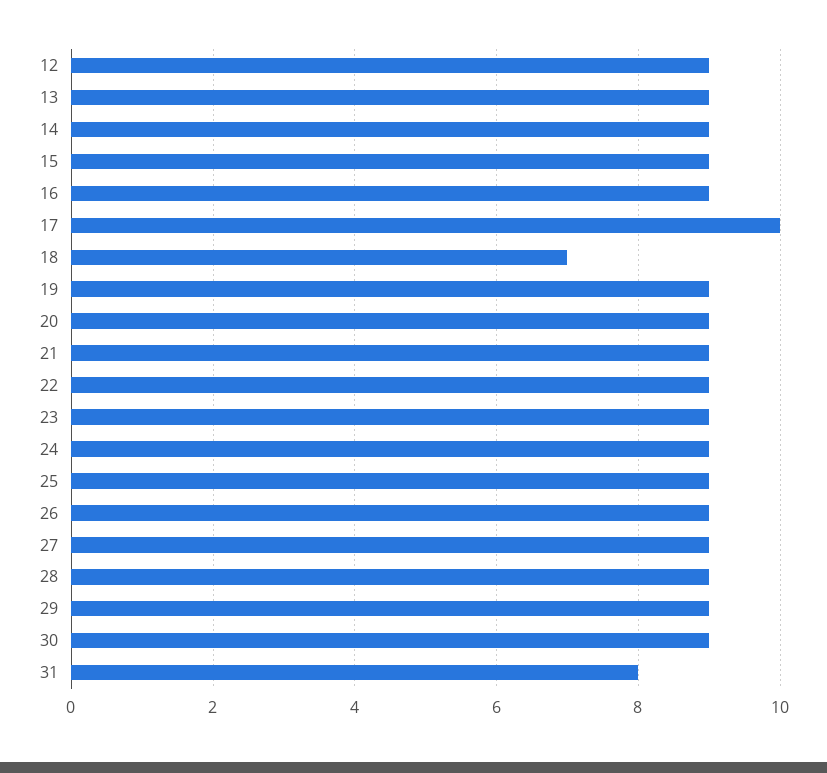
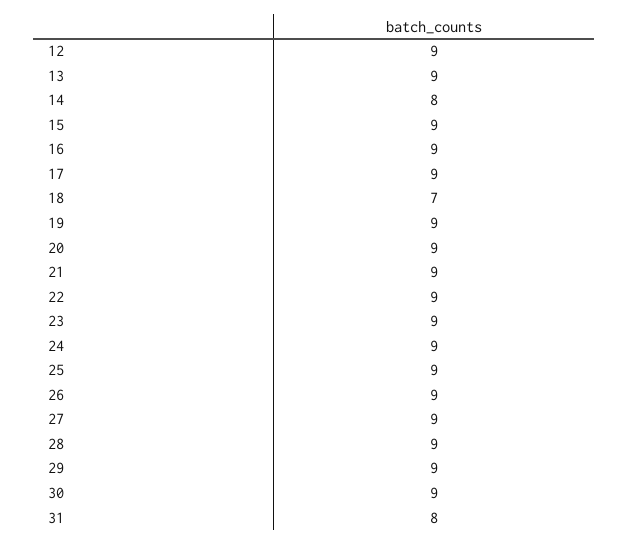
14: 9 -> 8
17: 10 -> 9

